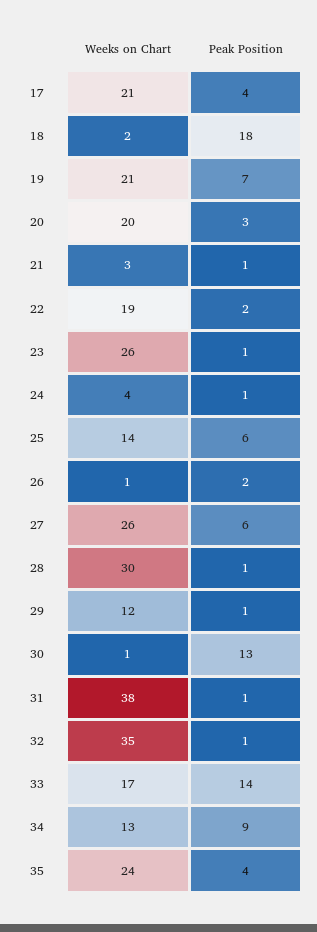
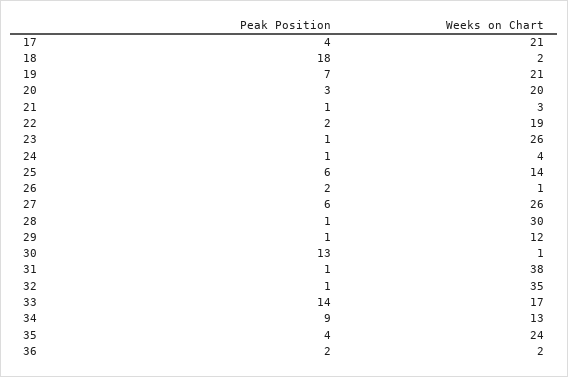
Peak Position, 36: none -> 2
Weeks on Chart, 36: none -> 2

